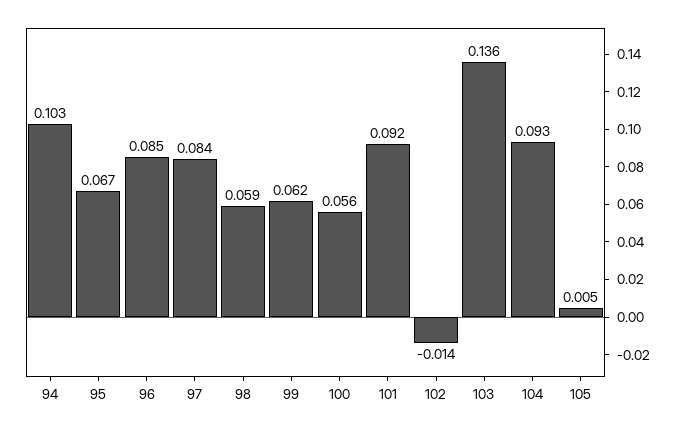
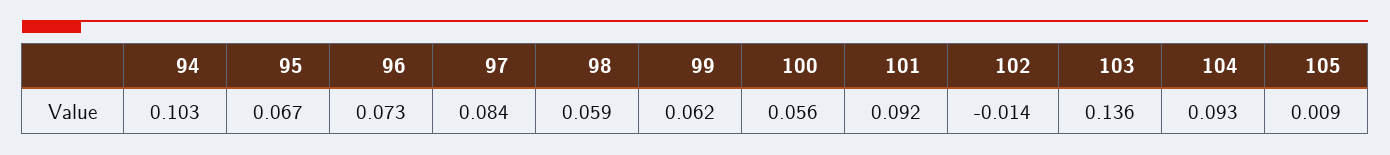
96: 0.085 -> 0.073
105: 0.005 -> 0.009

